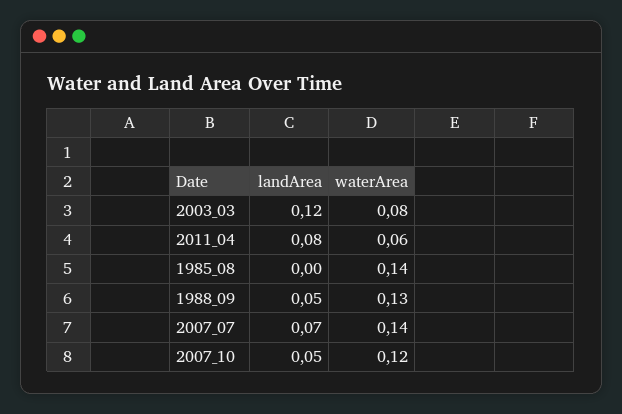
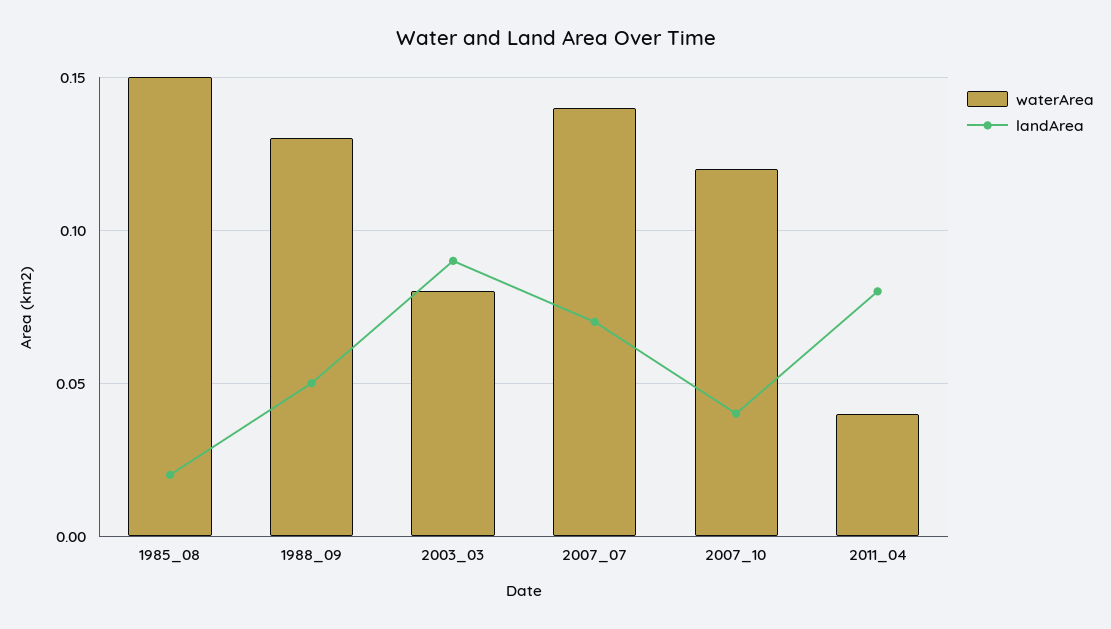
landArea, 2003_03: 0.12 -> 0.09
waterArea, 2011_04: 0.06 -> 0.04
landArea, 1985_08: 0 -> 0.02
waterArea, 1985_08: 0.14 -> 0.15
landArea, 2007_10: 0.05 -> 0.04

